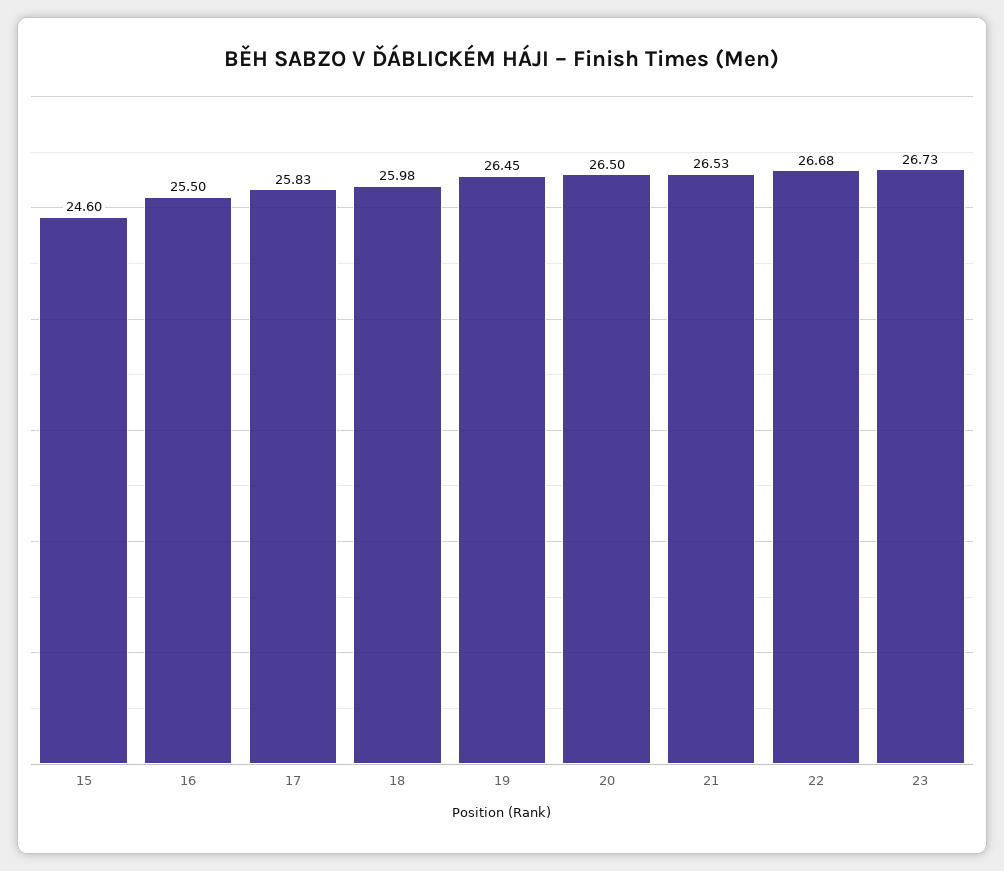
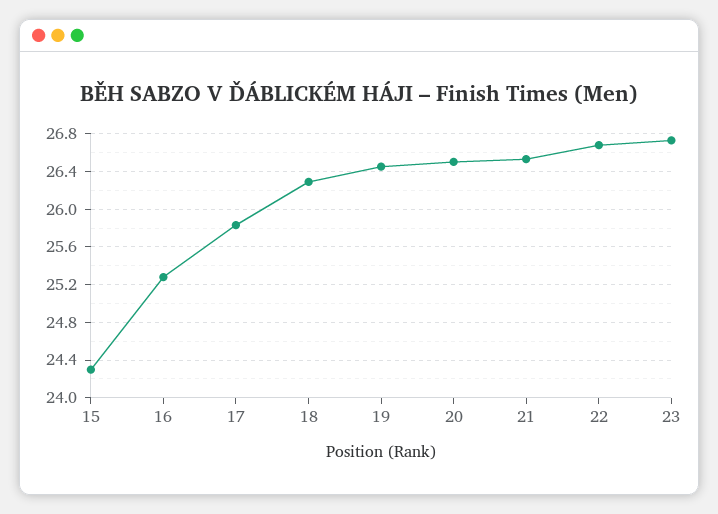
15: 24.6 -> 24.3
16: 25.5 -> 25.3
18: 25.98 -> 26.3

